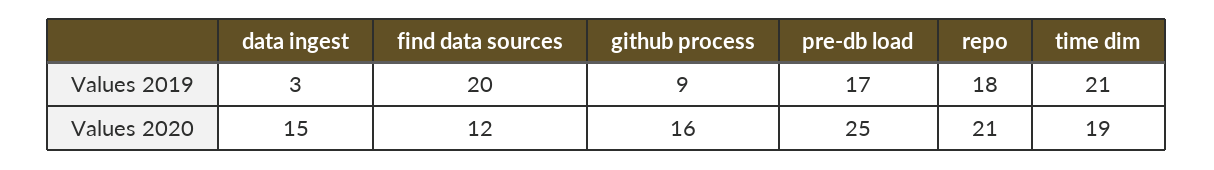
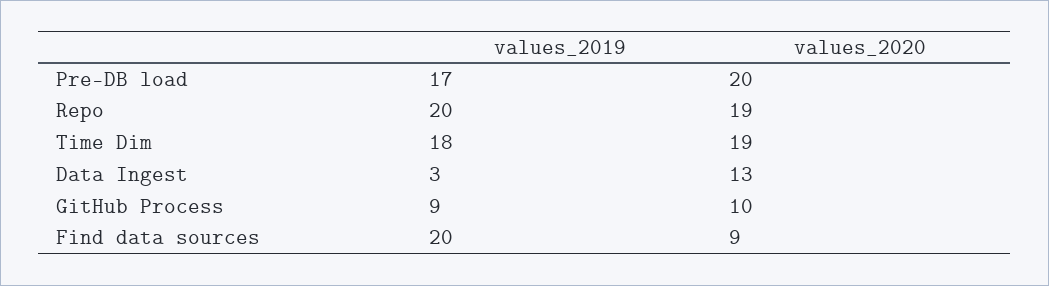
repo, Values 2019: 18 -> 20
time dim, Values 2019: 21 -> 18
data ingest, Values 2020: 15 -> 13
find data sources, Values 2020: 12 -> 9
github process, Values 2020: 16 -> 10
pre-db load, Values 2020: 25 -> 20
repo, Values 2020: 21 -> 19

